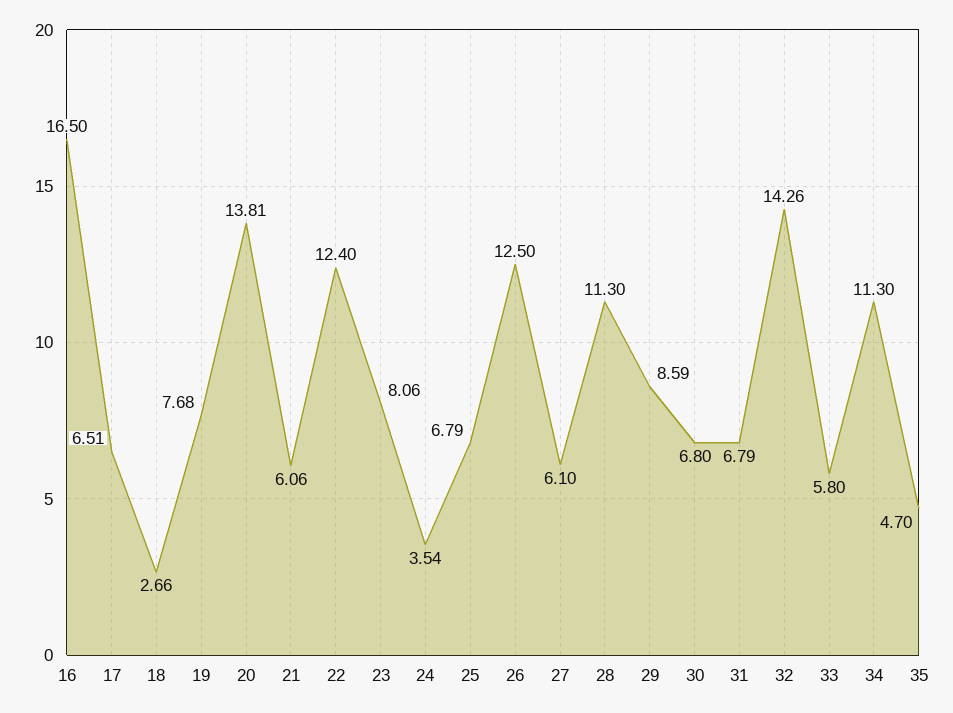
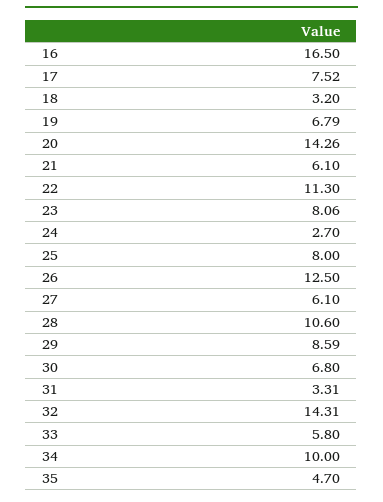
17: 6.51 -> 7.52
18: 2.66 -> 3.2
19: 7.68 -> 6.79
20: 13.81 -> 14.26
21: 6.06 -> 6.1
22: 12.4 -> 11.3
24: 3.54 -> 2.7
25: 6.79 -> 8
28: 11.3 -> 10.6
31: 6.79 -> 3.31
32: 14.26 -> 14.31
34: 11.3 -> 10

